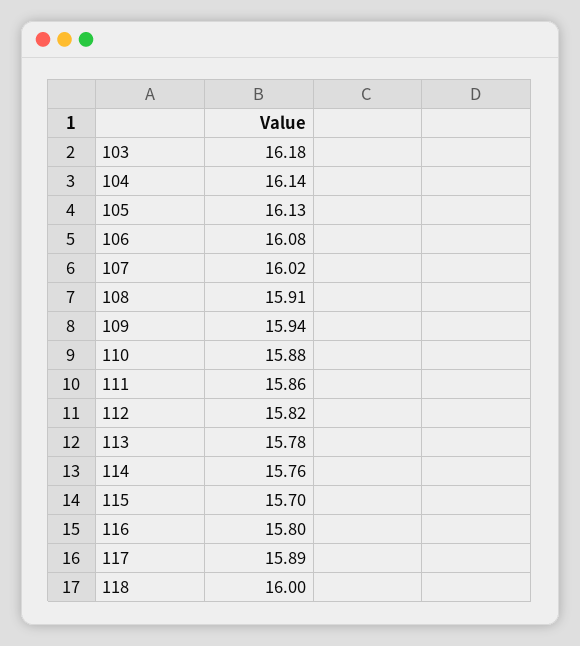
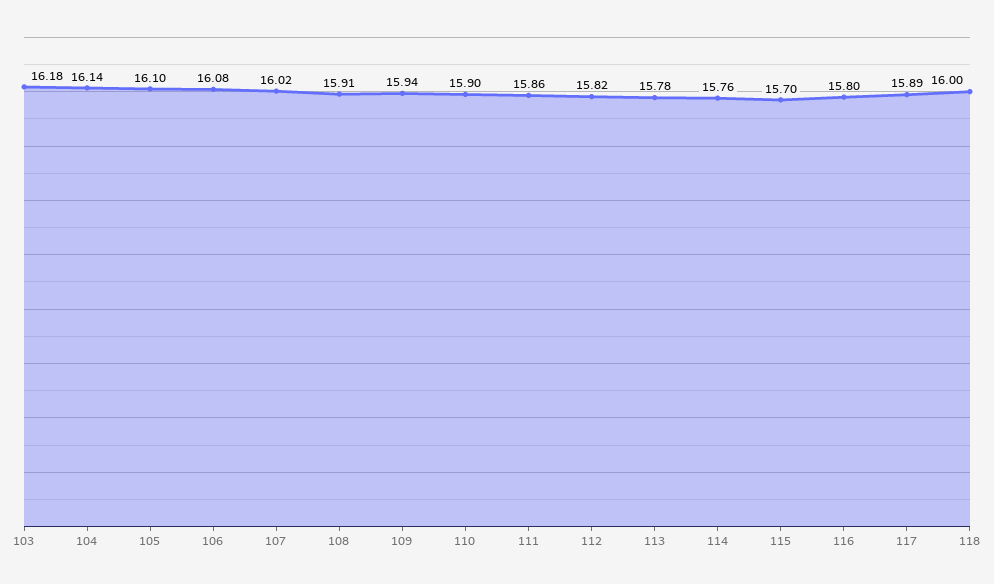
105: 16.13 -> 16.1
110: 15.88 -> 15.9

